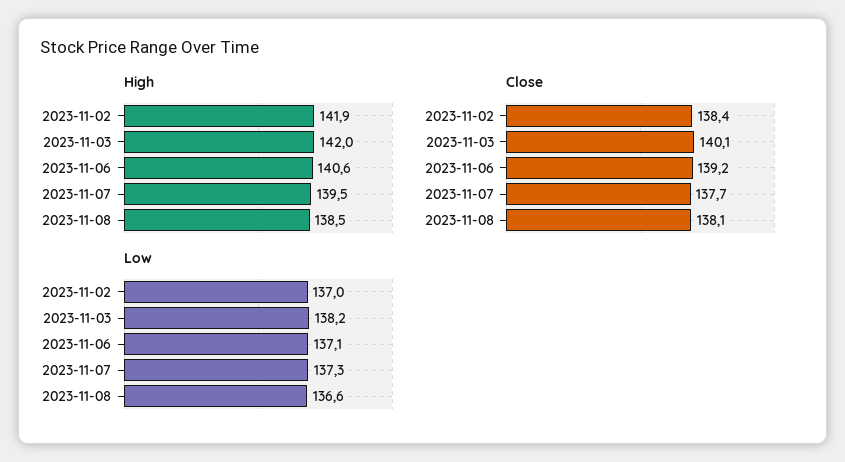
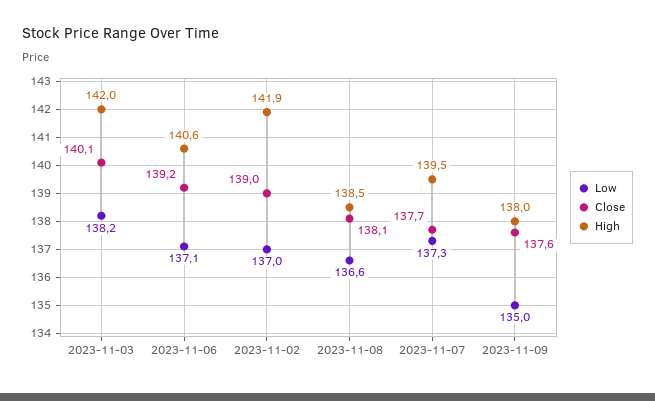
Close, 2023-11-02: 138.4 -> 139
Low, 2023-11-09: none -> 135
Close, 2023-11-09: none -> 137.6
High, 2023-11-09: none -> 138

